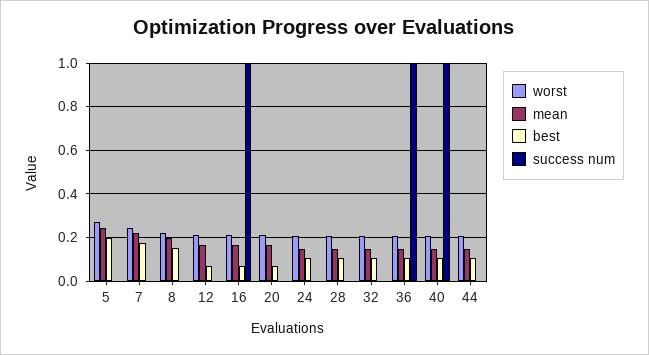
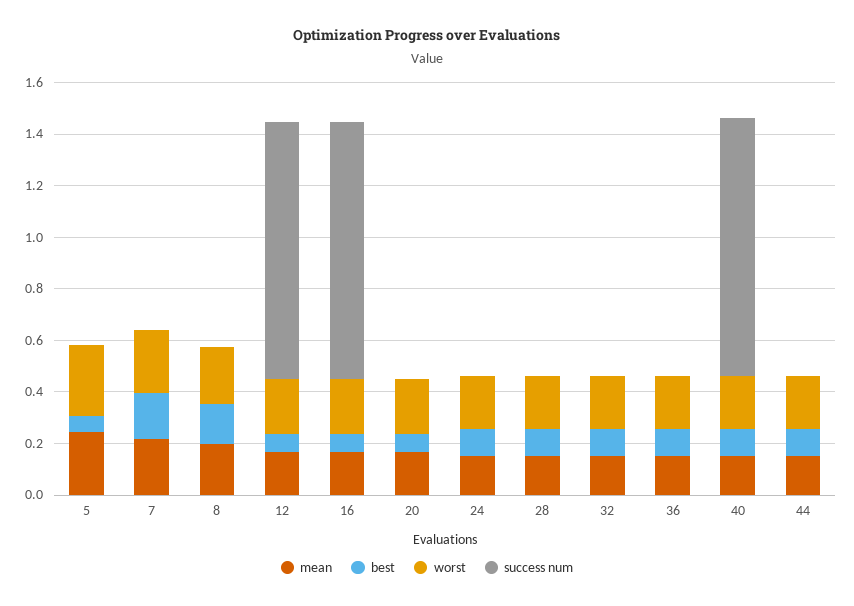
best, 5: 0.2 -> 0.05
success num, 12: 0 -> 1
success num, 36: 1 -> 0

